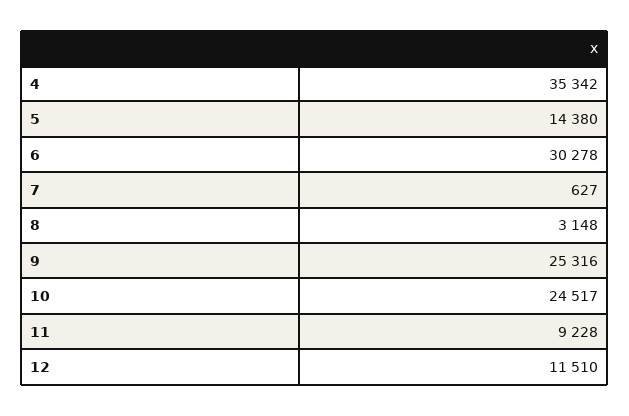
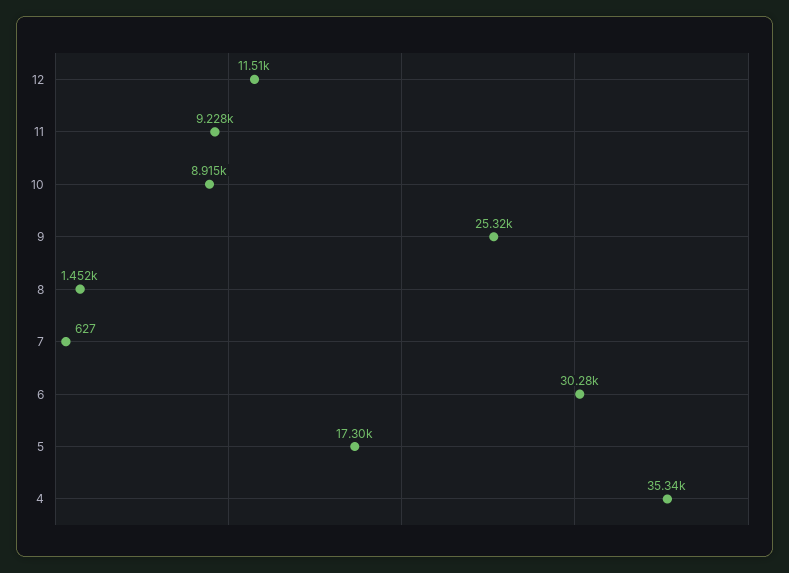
5: 14380 -> 17300
8: 3148 -> 1452
10: 24517 -> 8915

